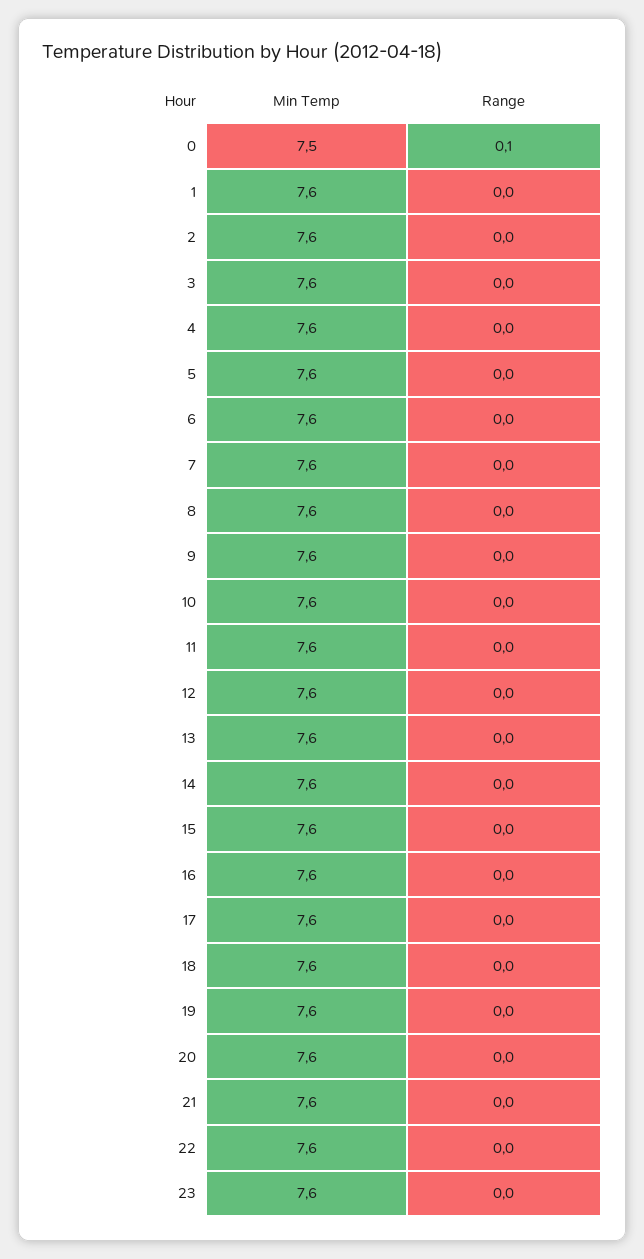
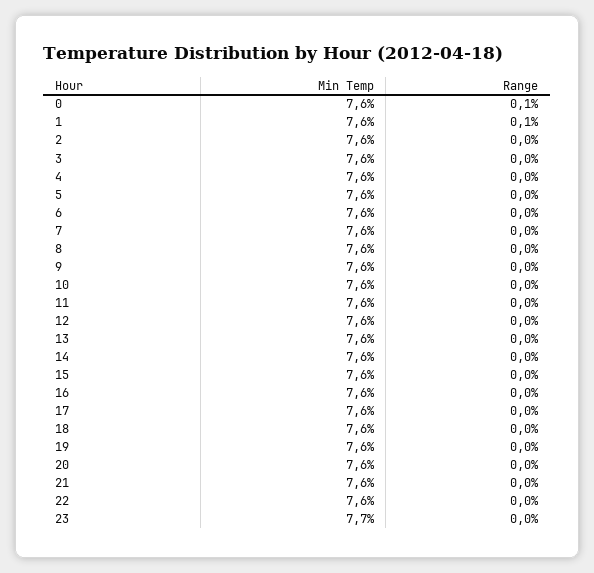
Min Temp, 0: 7.5 -> 7.6
Range, 1: 0 -> 0.1
Min Temp, 23: 7.6 -> 7.7

